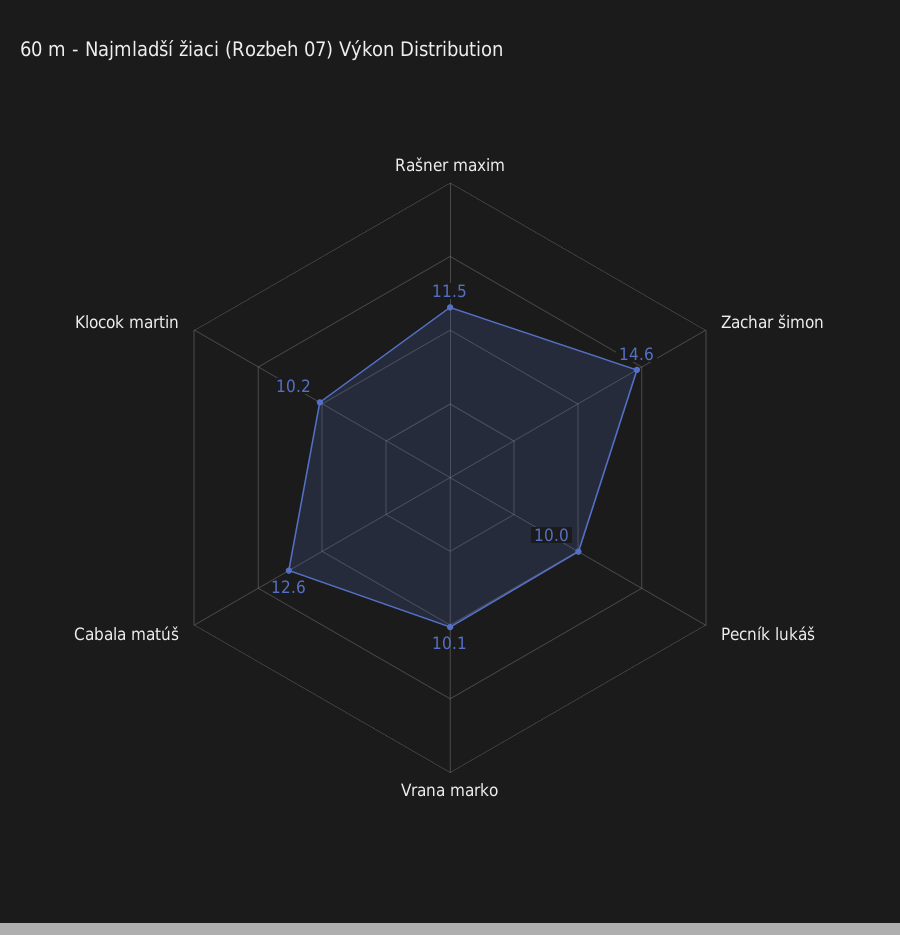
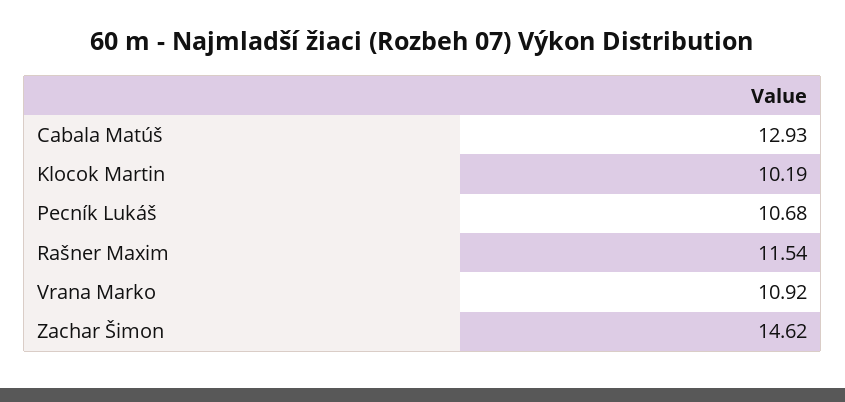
Pecník lukáš: 10 -> 10.68
Vrana marko: 10.1 -> 10.92
Cabala matúš: 12.6 -> 12.93

